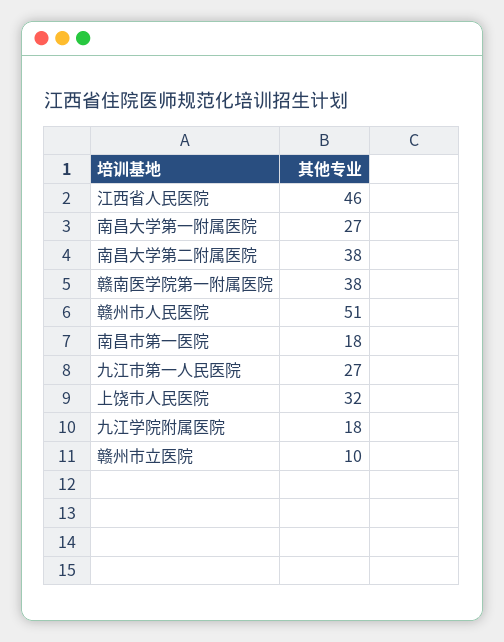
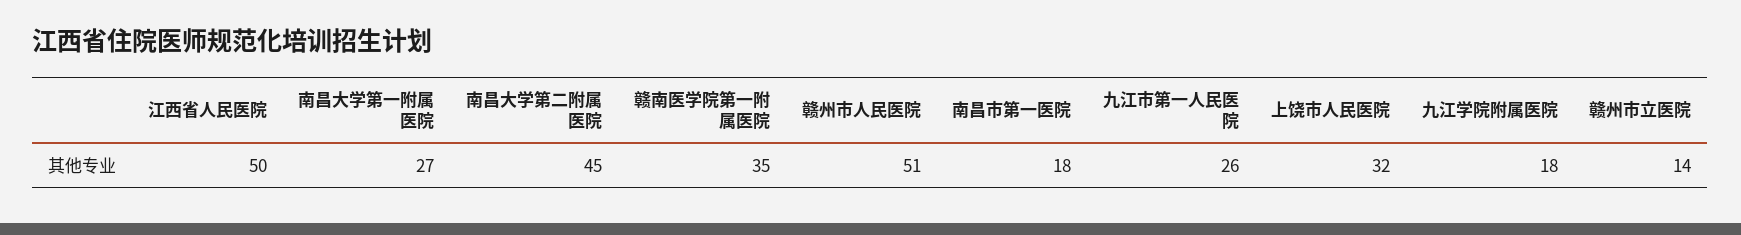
江西省人民医院: 46 -> 50
南昌大学第二附属医院: 38 -> 45
赣南医学院第一附属医院: 38 -> 35
九江市第一人民医院: 27 -> 26
赣州市立医院: 10 -> 14

